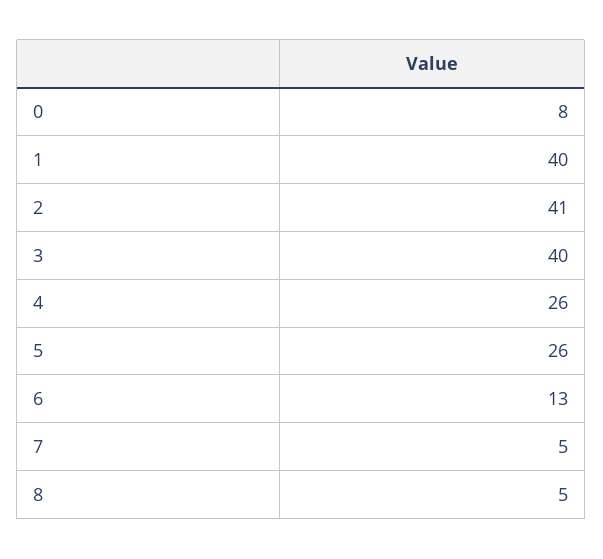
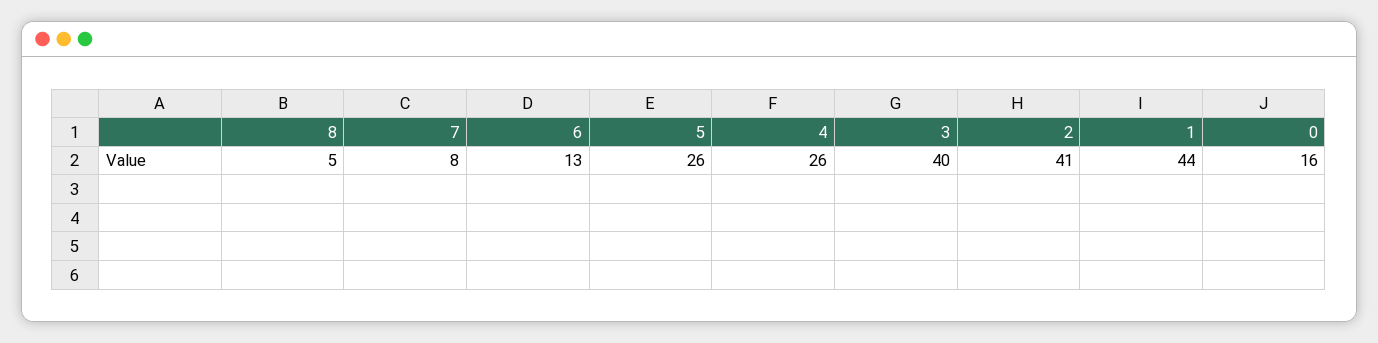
0: 8 -> 16
1: 40 -> 44
7: 5 -> 8

